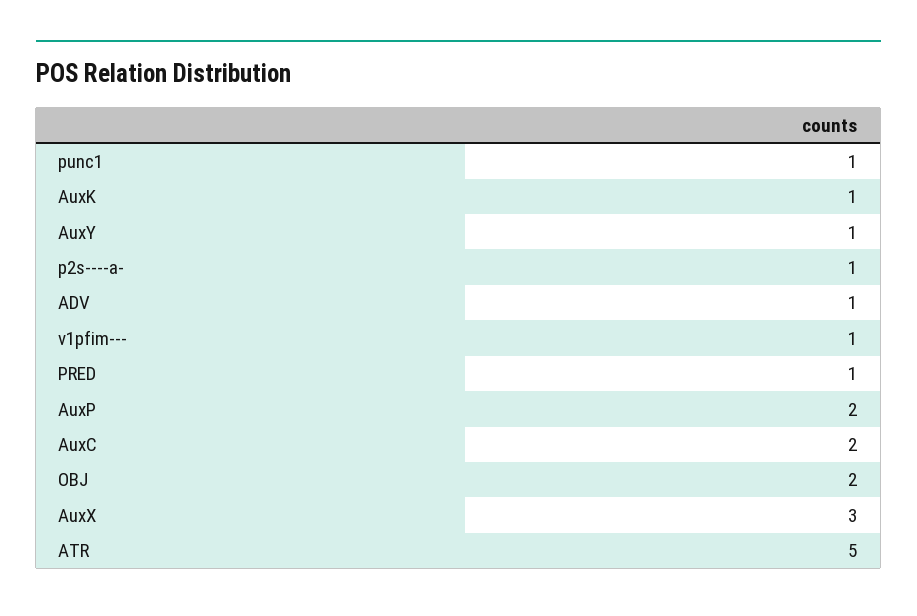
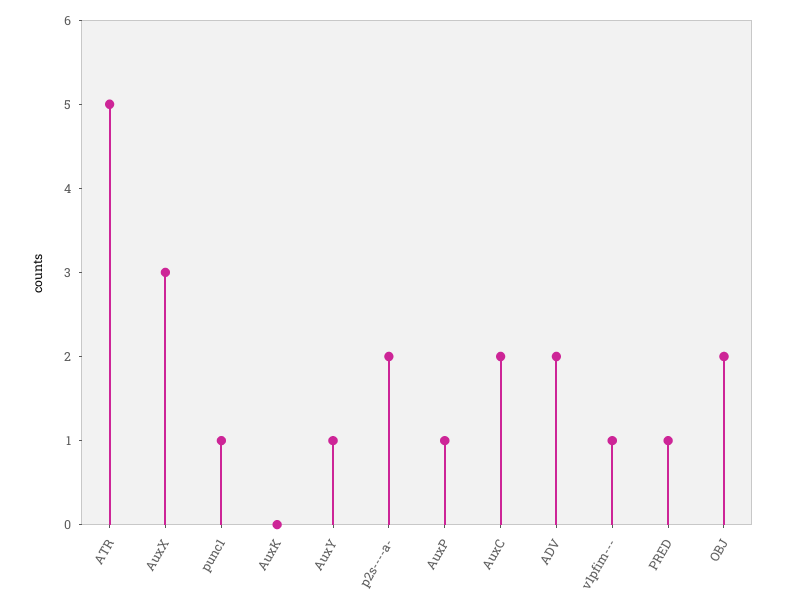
AuxK: 1 -> 0
p2s----a-: 1 -> 2
ADV: 1 -> 2
AuxP: 2 -> 1

